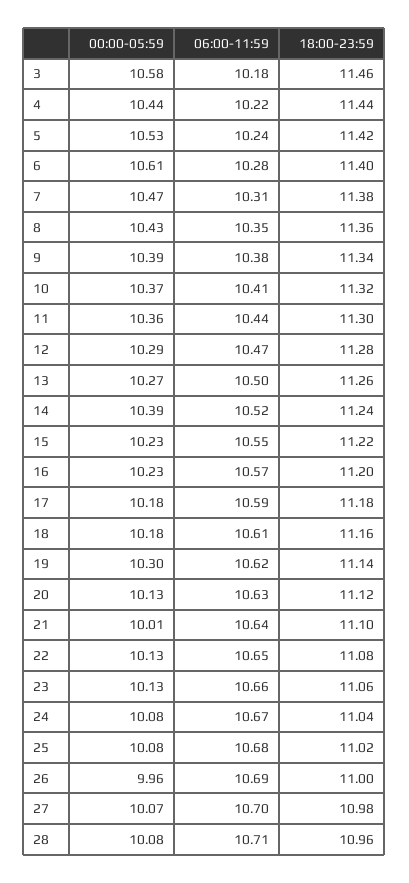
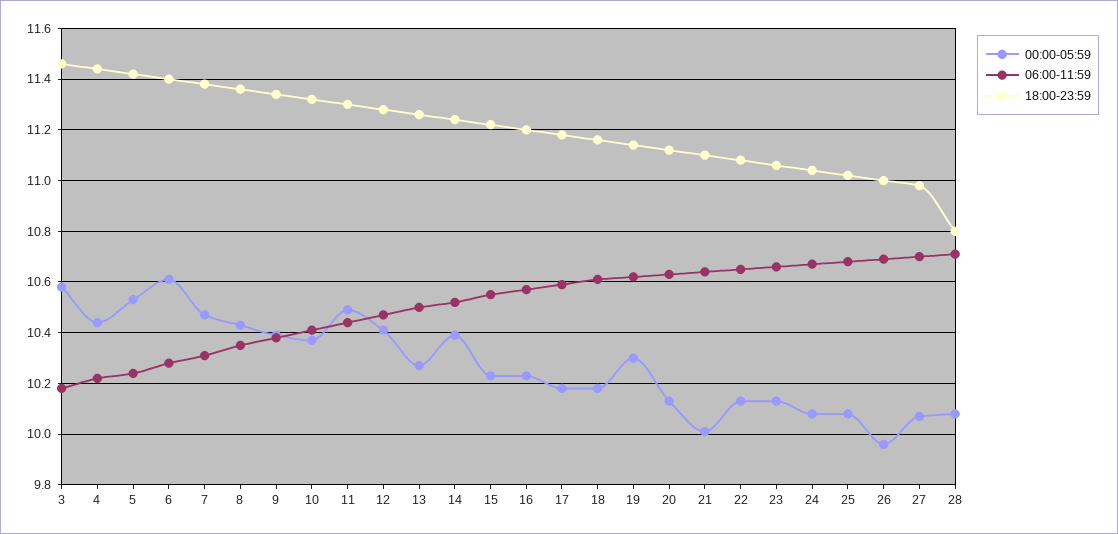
00:00-05:59, 11: 10.36 -> 10.5
00:00-05:59, 12: 10.29 -> 10.4
18:00-23:59, 28: 10.96 -> 10.8

